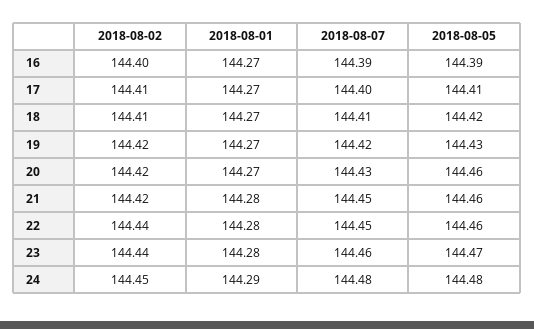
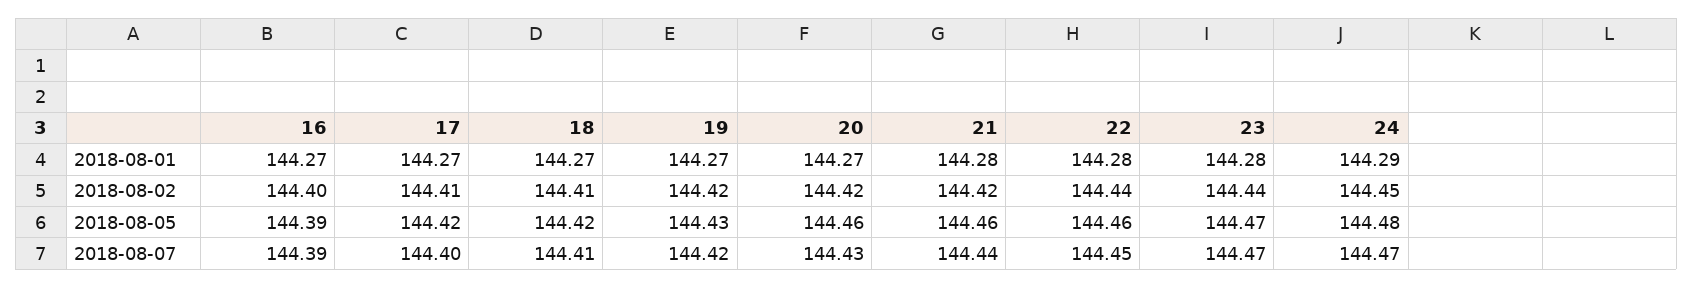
2018-08-05, 17: 144.41 -> 144.42
2018-08-07, 21: 144.45 -> 144.44
2018-08-07, 23: 144.46 -> 144.47
2018-08-07, 24: 144.48 -> 144.47

